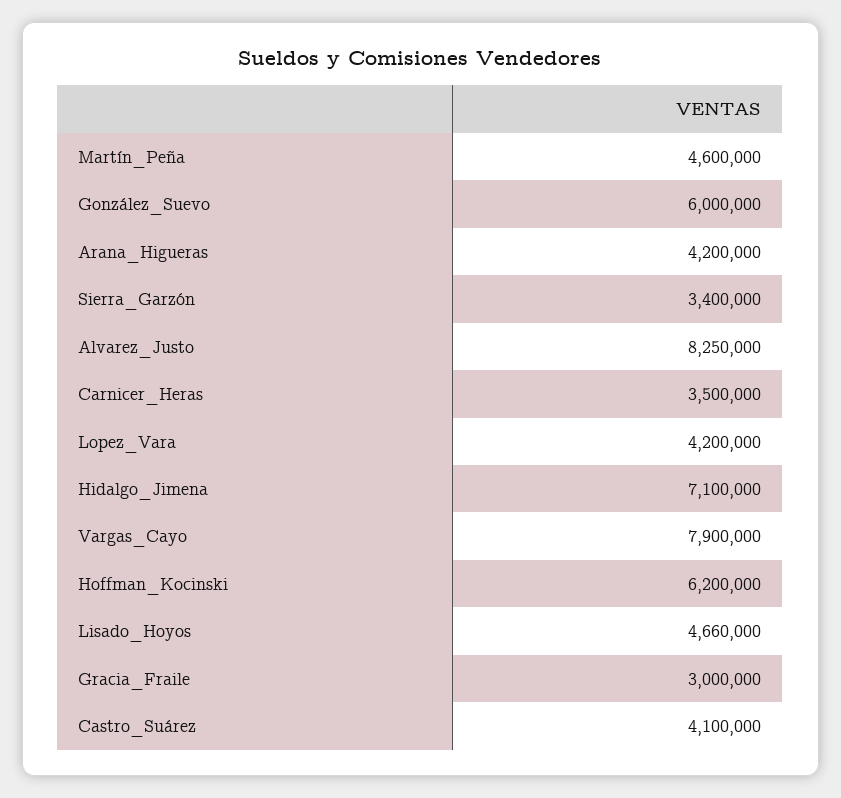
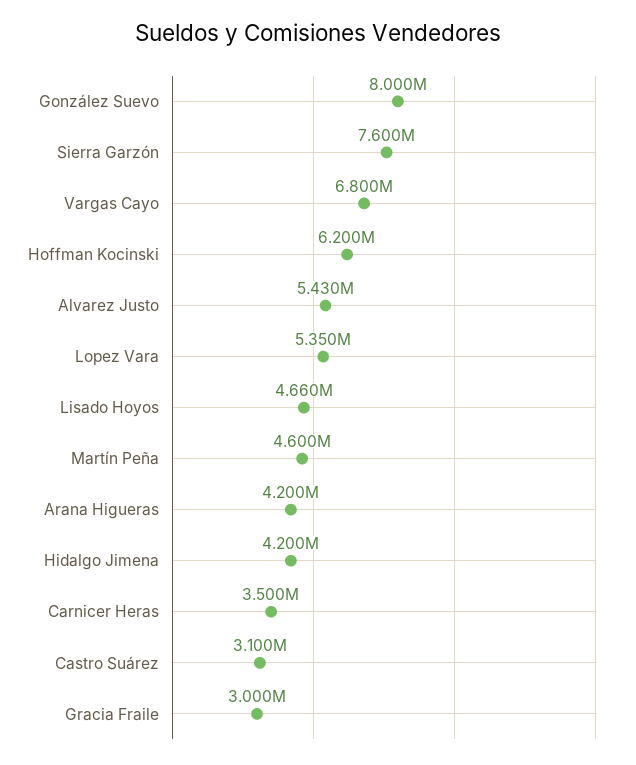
González_Suevo: 6000000 -> 8000000
Sierra_Garzón: 3400000 -> 7600000
Alvarez_Justo: 8250000 -> 5430000
Lopez_Vara: 4200000 -> 5350000
Hidalgo_Jimena: 7100000 -> 4200000
Vargas_Cayo: 7900000 -> 6800000
Castro_Suárez: 4100000 -> 3100000

